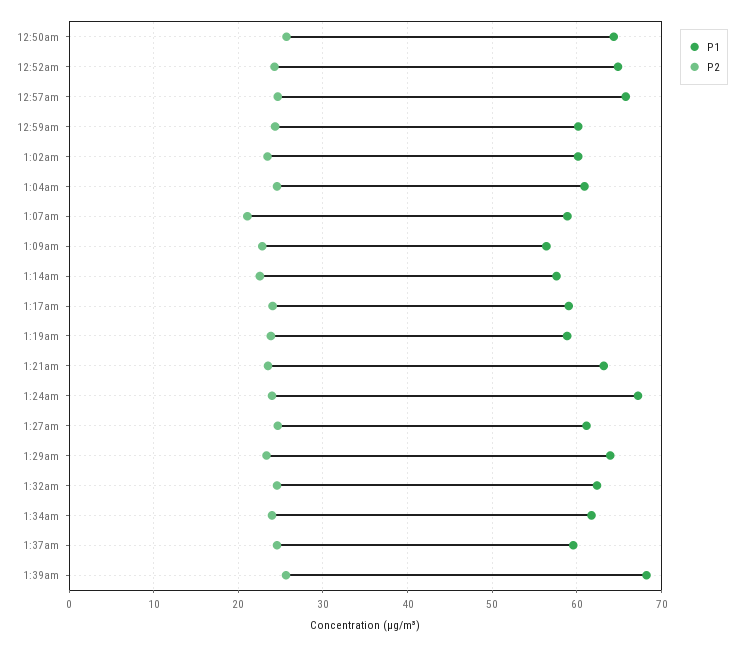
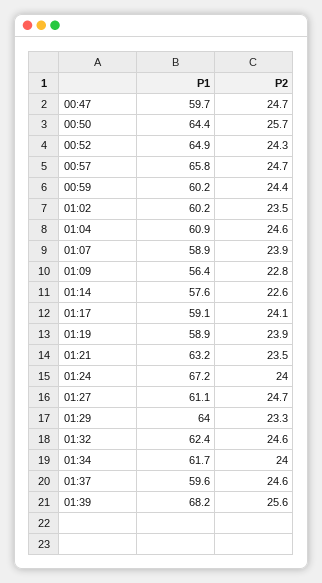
P2, 1:07am: 21 -> 23.9
P1, 00:47: none -> 59.7
P2, 00:47: none -> 24.7

